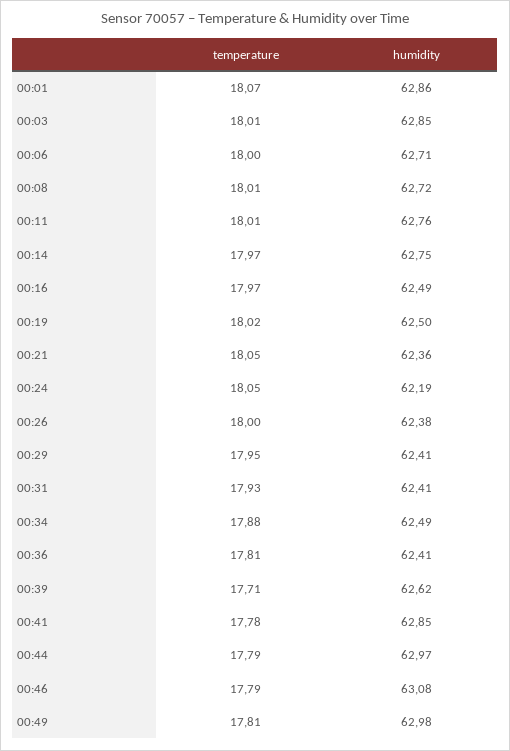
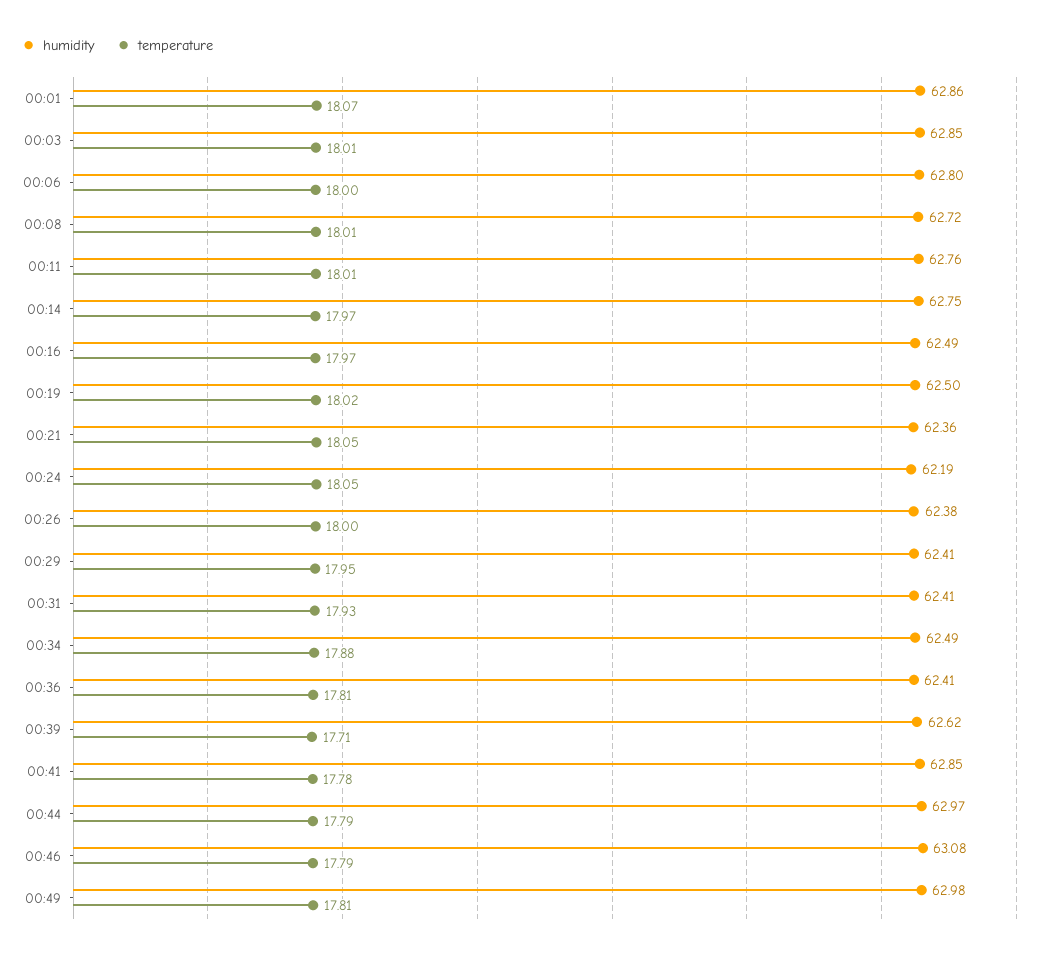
humidity, 00:06: 62.71 -> 62.8

